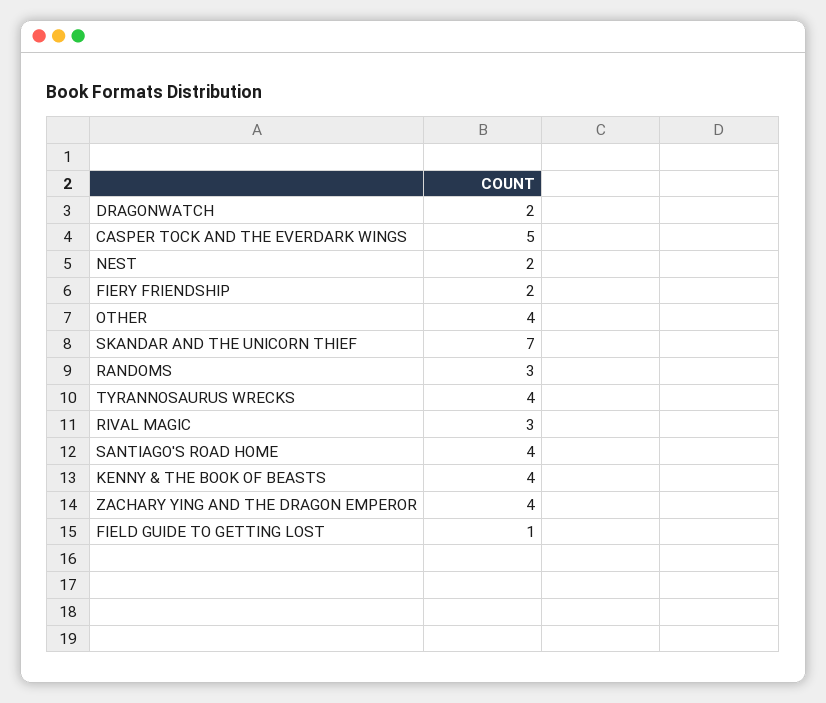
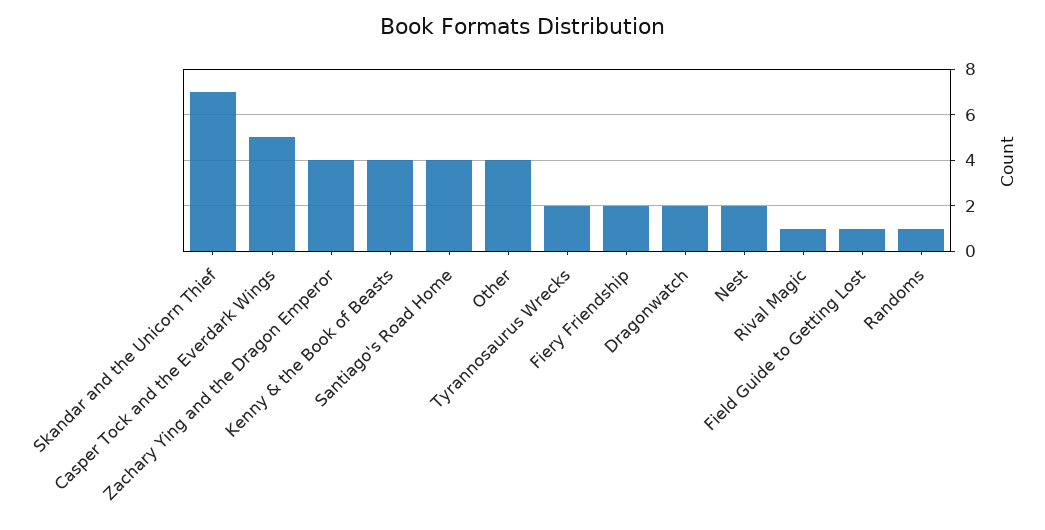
RANDOMS: 3 -> 1
TYRANNOSAURUS WRECKS: 4 -> 2
RIVAL MAGIC: 3 -> 1

